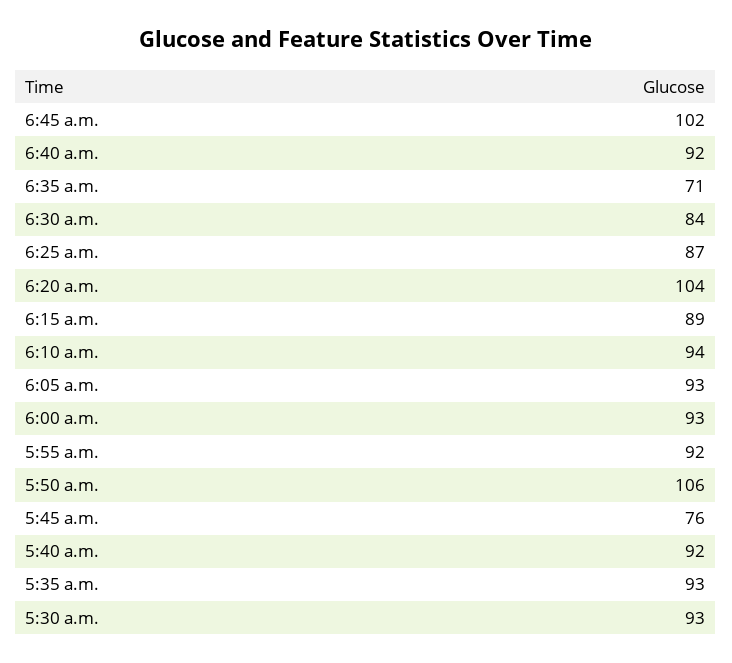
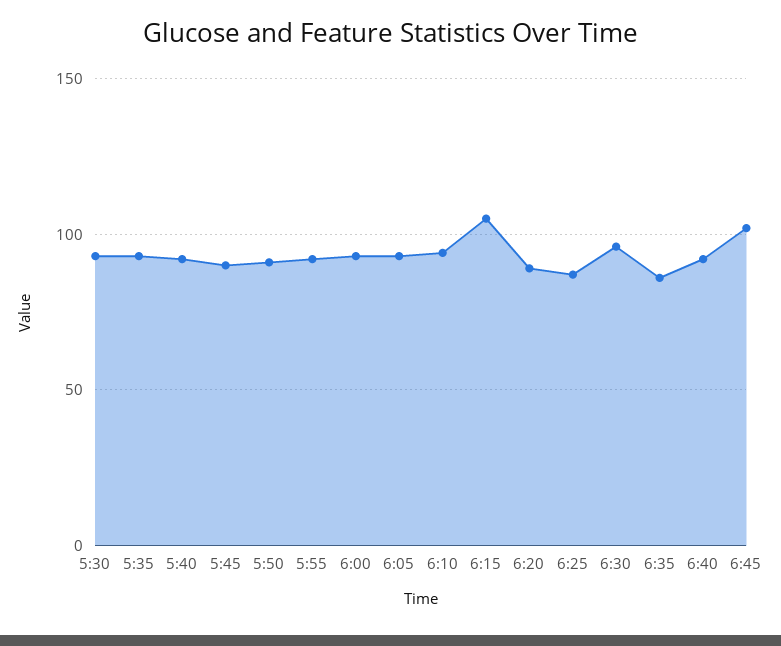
6:35 a.m.: 71 -> 85
6:30 a.m.: 84 -> 95
6:20 a.m.: 104 -> 90
6:15 a.m.: 89 -> 105
5:50 a.m.: 106 -> 90
5:45 a.m.: 76 -> 90

